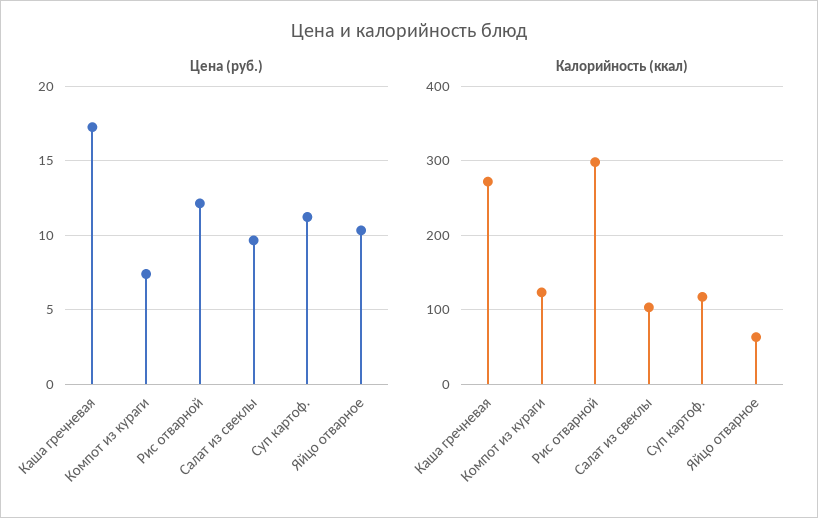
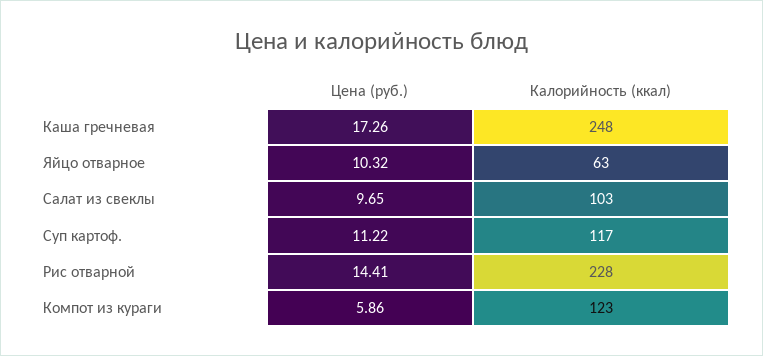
Цена (руб.), Компот из кураги: 7.5 -> 5.86
Цена (руб.), Рис отварной: 12 -> 14.41
Калорийность (ккал), Каша гречневая: 270 -> 248
Калорийность (ккал), Рис отварной: 300 -> 228

